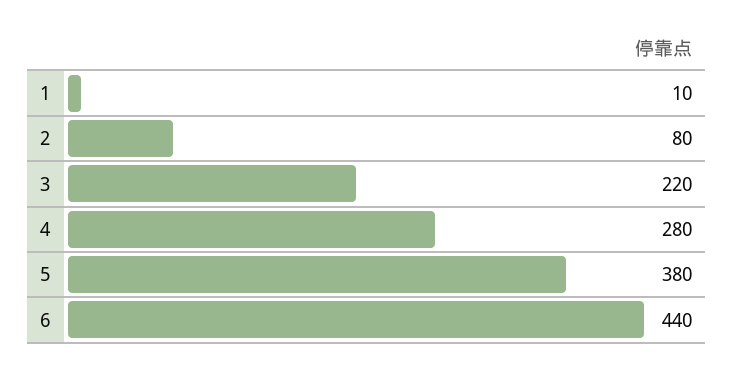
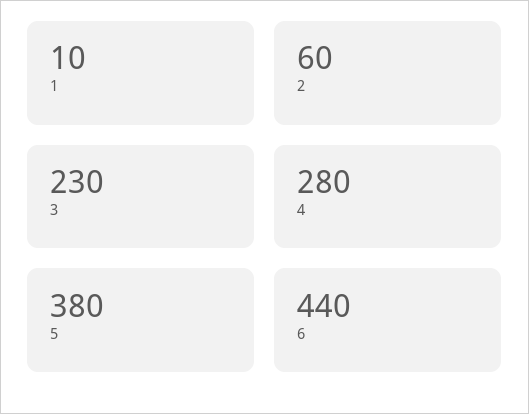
2: 80 -> 60
3: 220 -> 230

